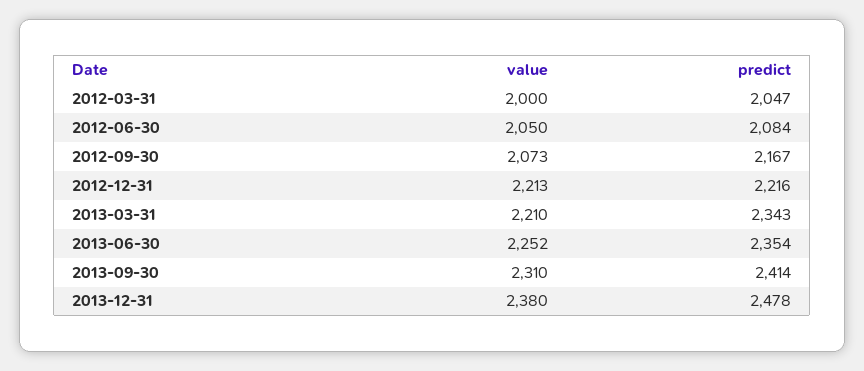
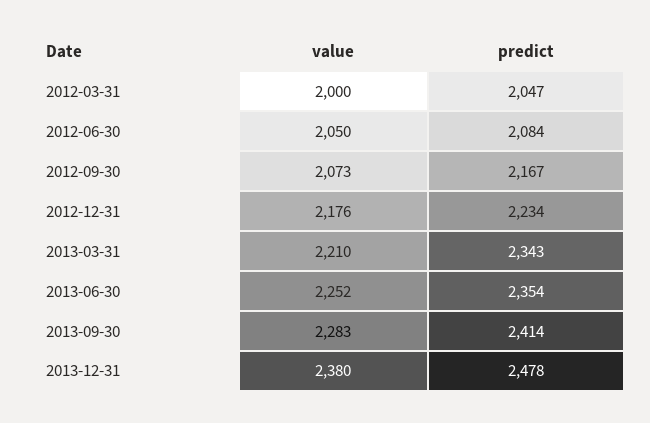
value, 2012-12-31: 2213 -> 2176
predict, 2012-12-31: 2216 -> 2234
value, 2013-09-30: 2310 -> 2283

